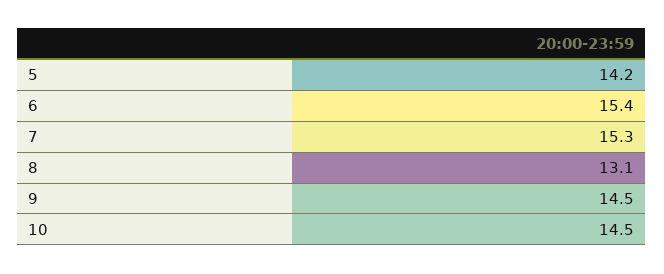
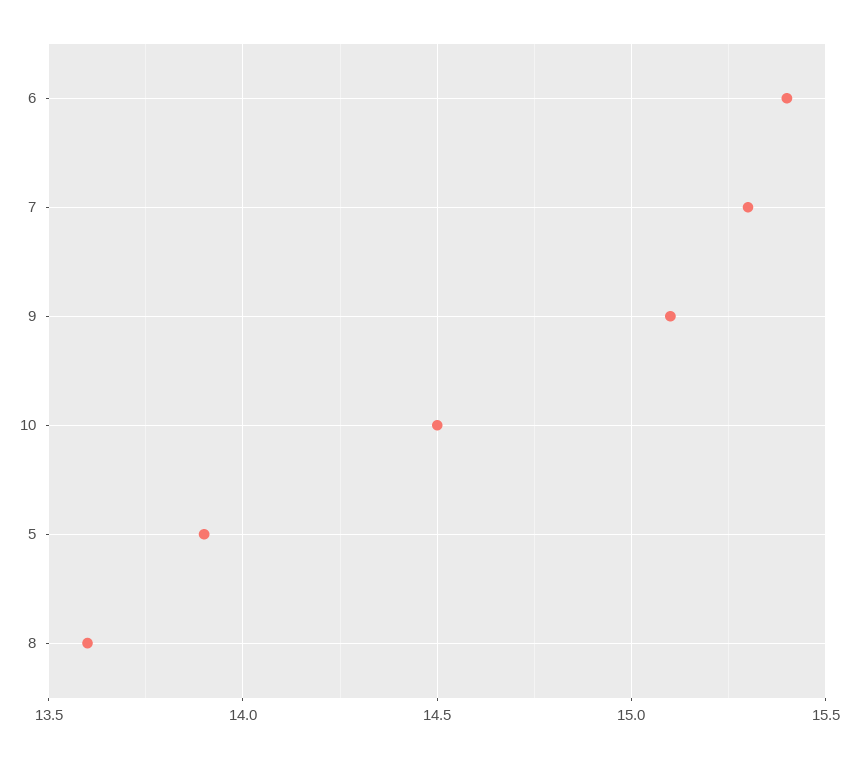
5: 14.2 -> 13.9
8: 13.1 -> 13.6
9: 14.5 -> 15.1

